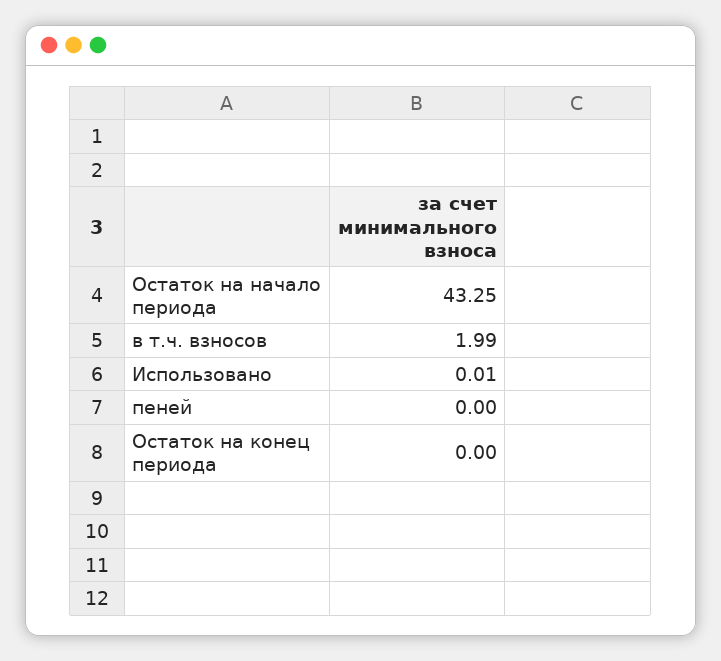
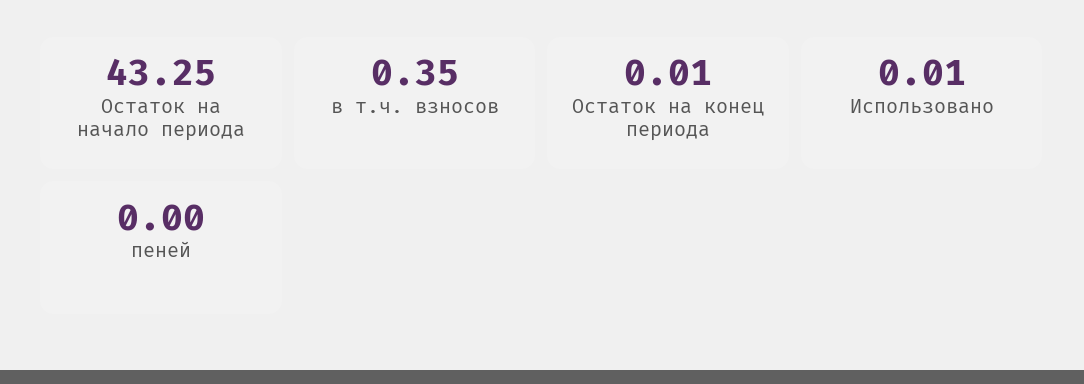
в т.ч. взносов: 1.99 -> 0.35
Остаток на конец периода: 0 -> 0.01

